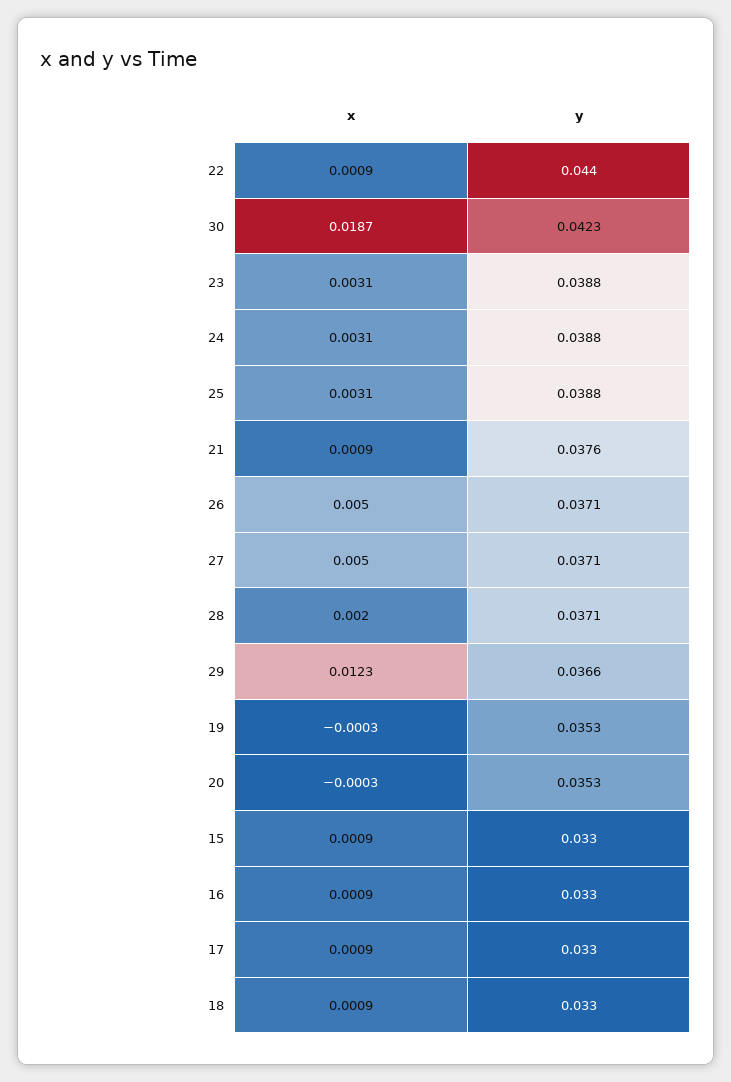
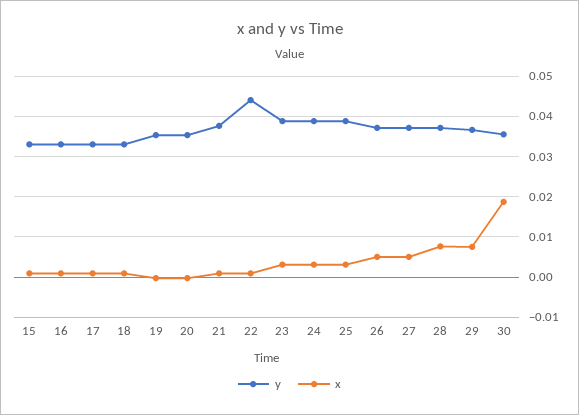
y, 30: 0.0423 -> 0.036
x, 28: 0.002 -> 0.008
x, 29: 0.0123 -> 0.008

